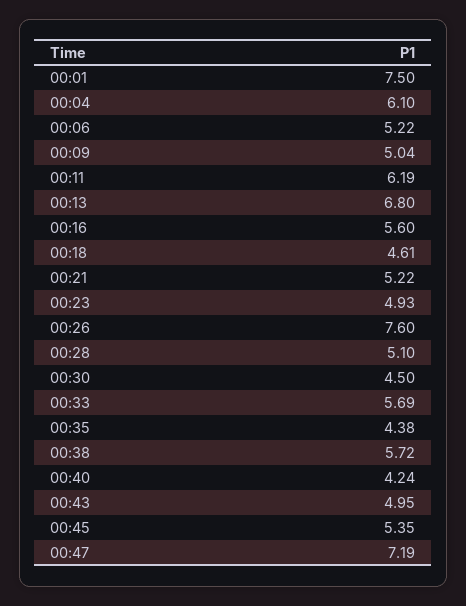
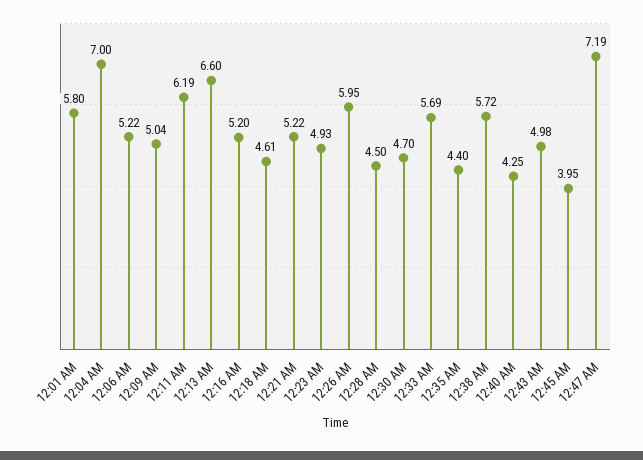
00:01: 7.5 -> 5.8
00:04: 6.1 -> 7
00:13: 6.8 -> 6.6
00:16: 5.6 -> 5.2
00:26: 7.6 -> 5.95
00:28: 5.1 -> 4.5
00:30: 4.5 -> 4.7
00:35: 4.38 -> 4.4
00:40: 4.24 -> 4.25
00:43: 4.95 -> 4.98
00:45: 5.35 -> 3.95

